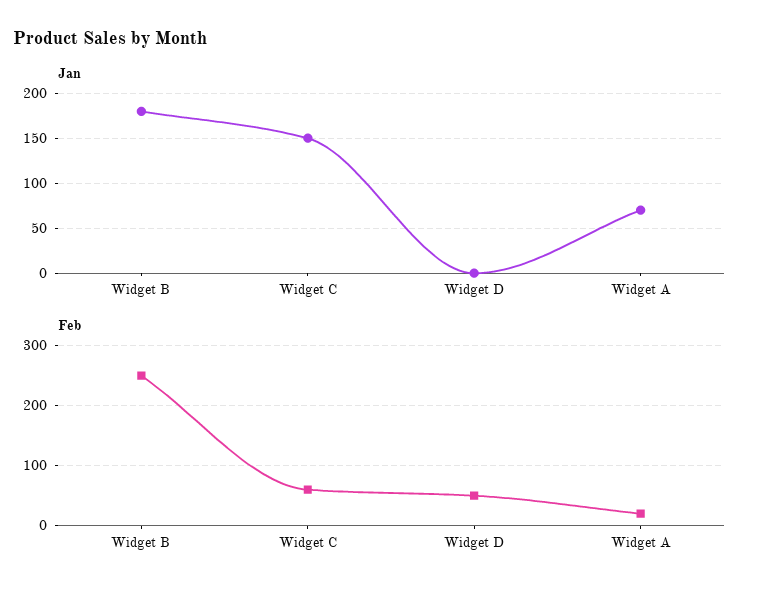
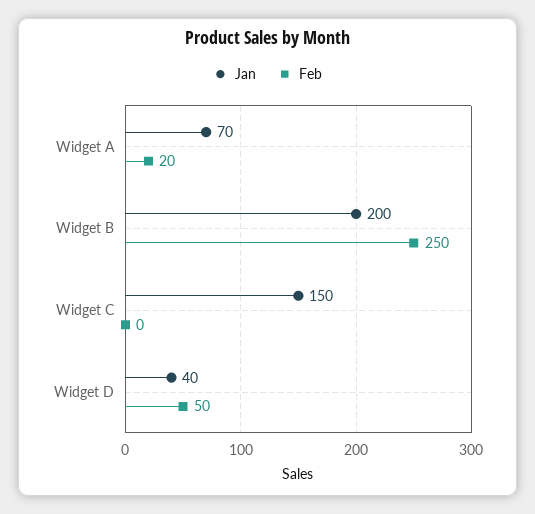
Jan, Widget B: 180 -> 200
Jan, Widget D: 0 -> 40
Feb, Widget C: 60 -> 0

